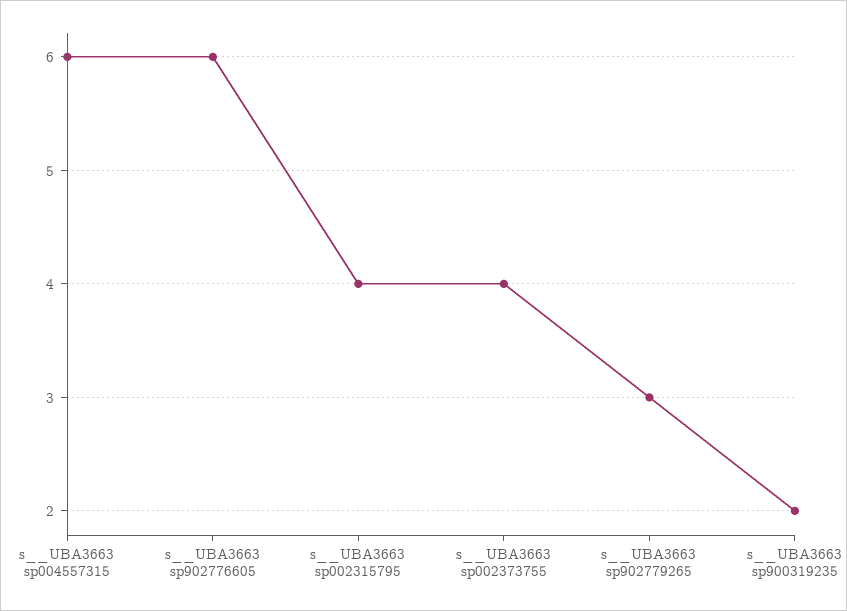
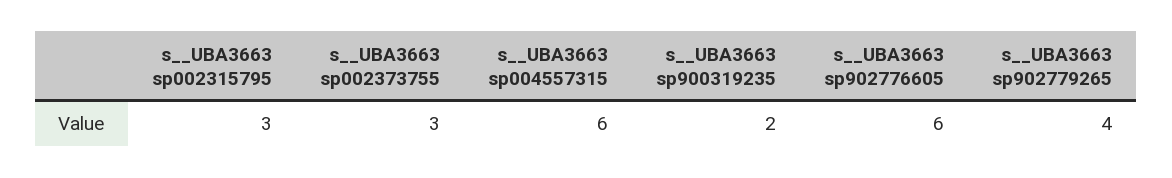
s__UBA3663 sp002315795: 4 -> 3
s__UBA3663 sp002373755: 4 -> 3
s__UBA3663 sp902779265: 3 -> 4

